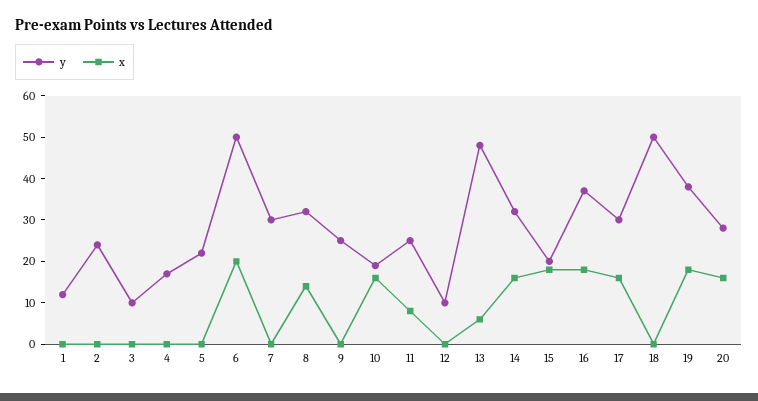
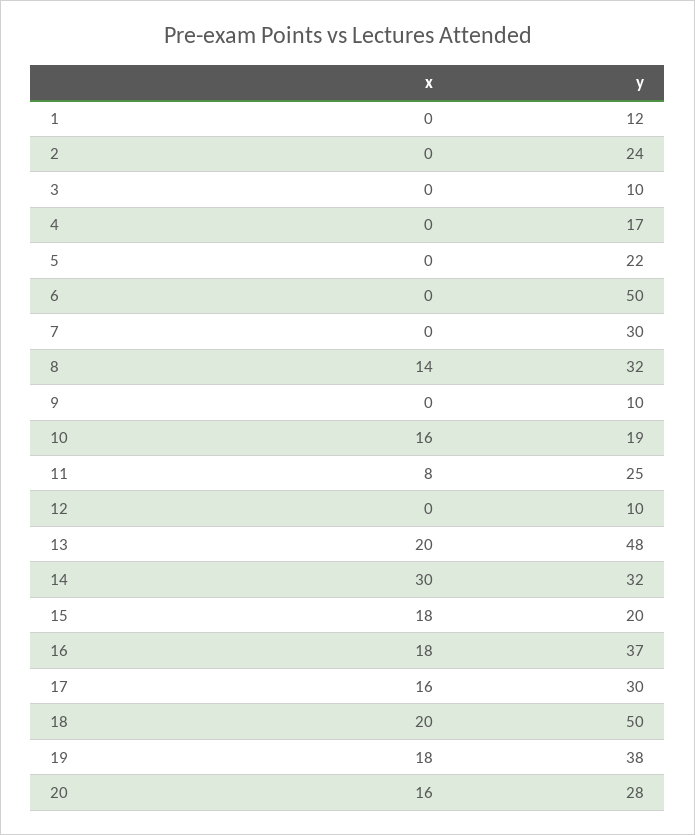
x, 6: 20 -> 0
y, 9: 25 -> 10
x, 13: 5 -> 20
x, 14: 15 -> 30
x, 18: 0 -> 20

